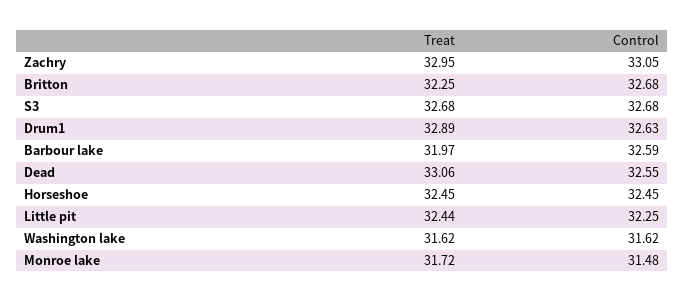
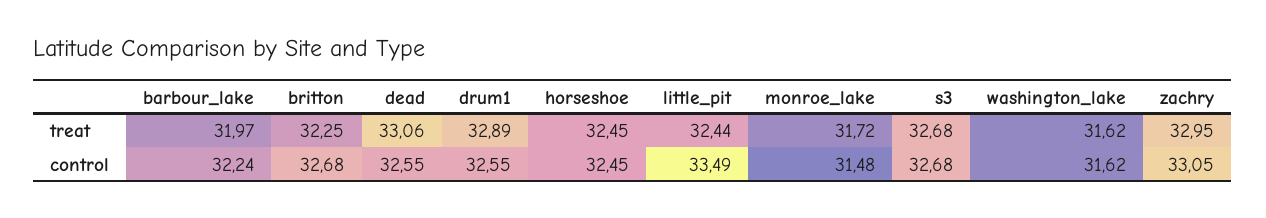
Control, Drum1: 32.63 -> 32.55
Control, Barbour lake: 32.59 -> 32.24
Control, Little pit: 32.25 -> 33.49

